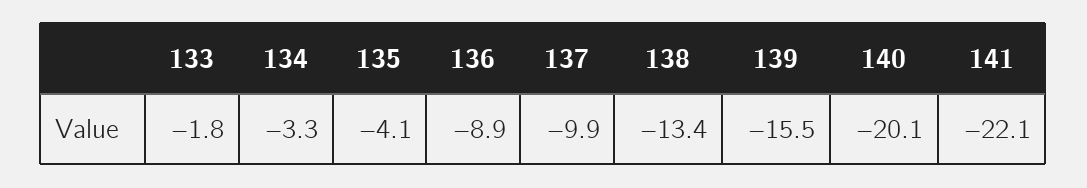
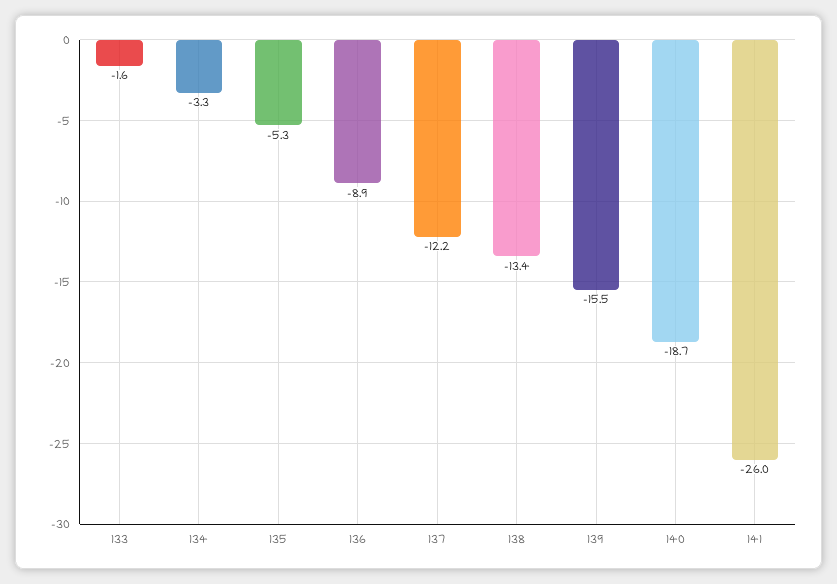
133: -1.8 -> -1.6
135: -4.1 -> -5.3
137: -9.9 -> -12.2
140: -20.1 -> -18.7
141: -22.1 -> -26

